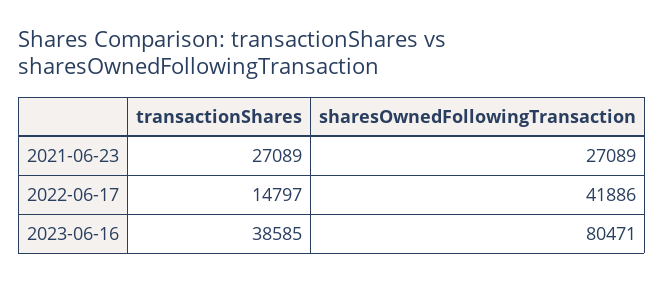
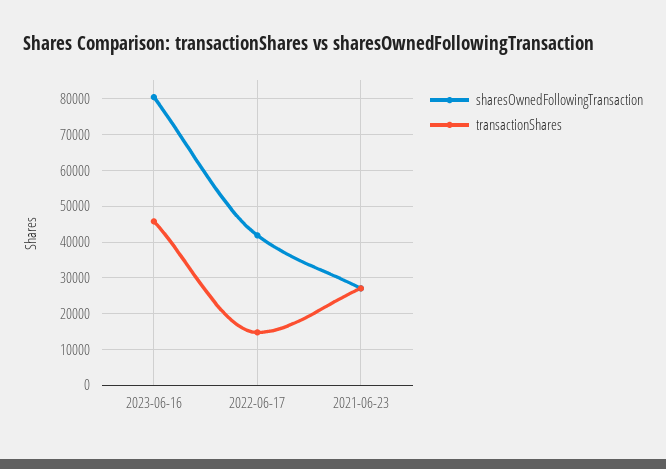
transactionShares, 2023-06-16: 38585 -> 46000

